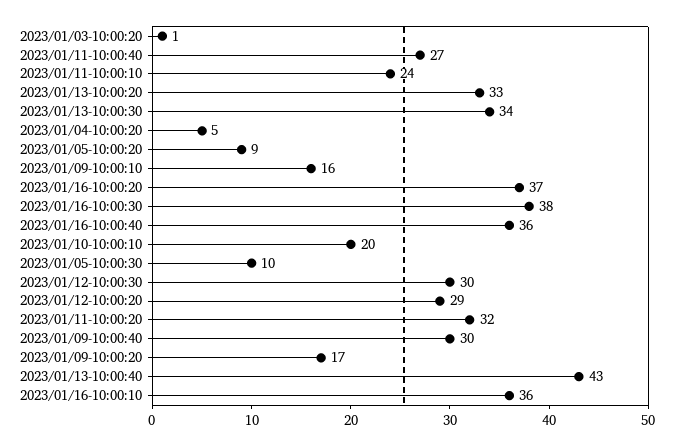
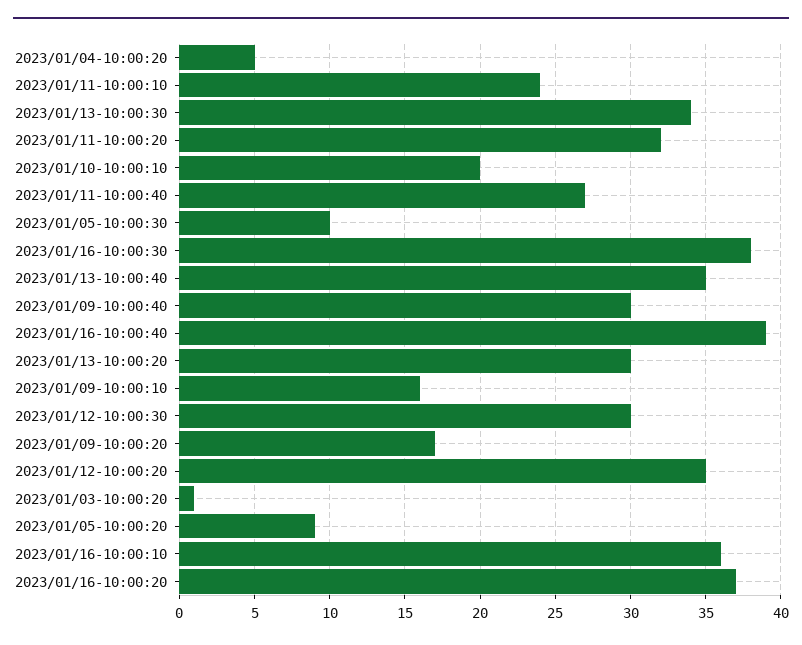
2023/01/13-10:00:20: 33 -> 30
2023/01/16-10:00:40: 36 -> 39
2023/01/12-10:00:20: 29 -> 35
2023/01/13-10:00:40: 43 -> 35

